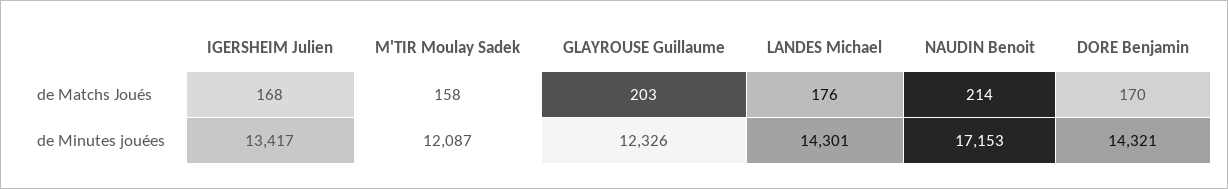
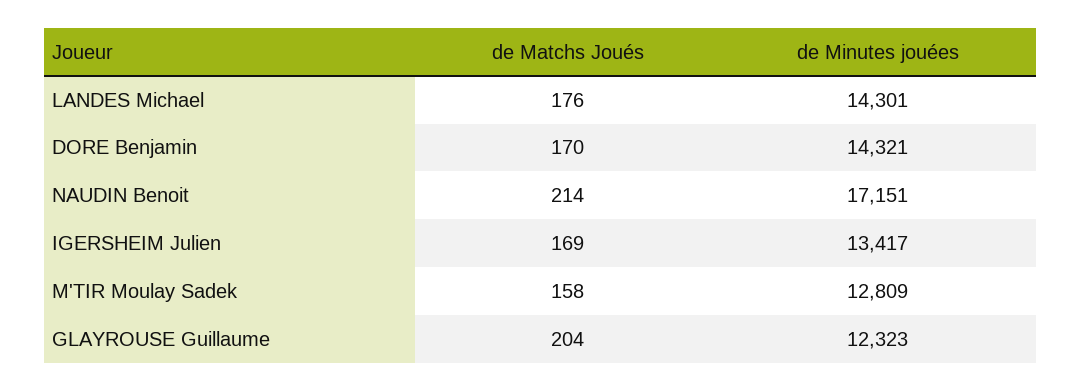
IGERSHEIM Julien, de Matchs Joués: 168 -> 169
GLAYROUSE Guillaume, de Matchs Joués: 203 -> 204
M'TIR Moulay Sadek, de Minutes jouées: 12087 -> 12809
GLAYROUSE Guillaume, de Minutes jouées: 12326 -> 12323
NAUDIN Benoit, de Minutes jouées: 17153 -> 17151

